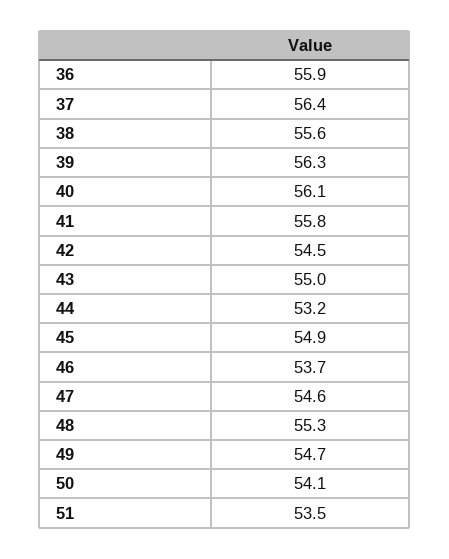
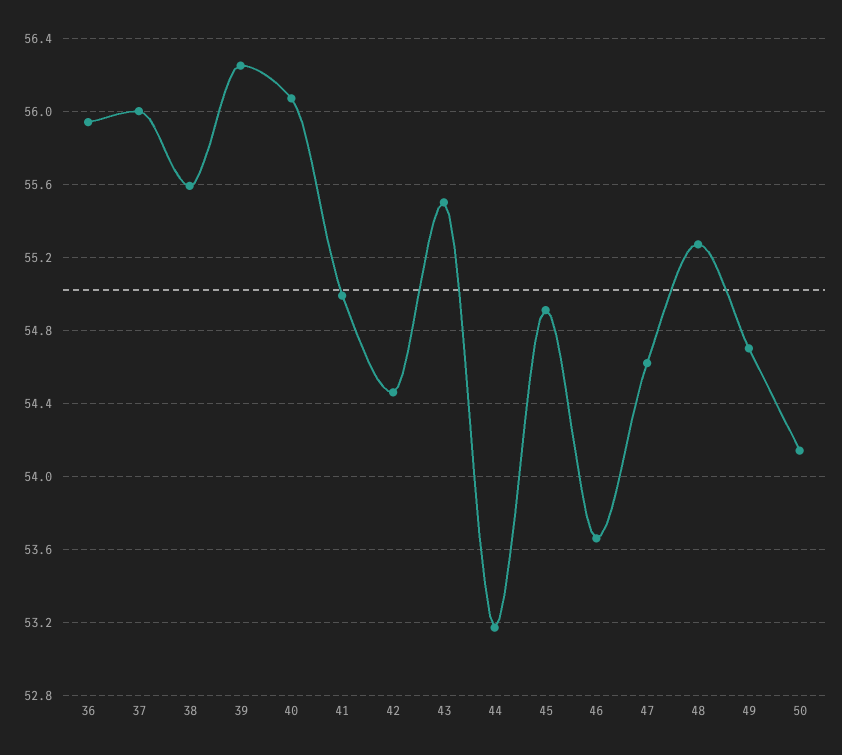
37: 56.4 -> 56
41: 55.8 -> 55
43: 55 -> 55.5
51: 53.5 -> none

